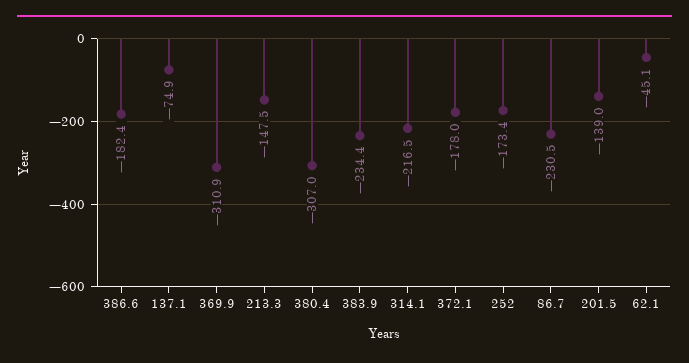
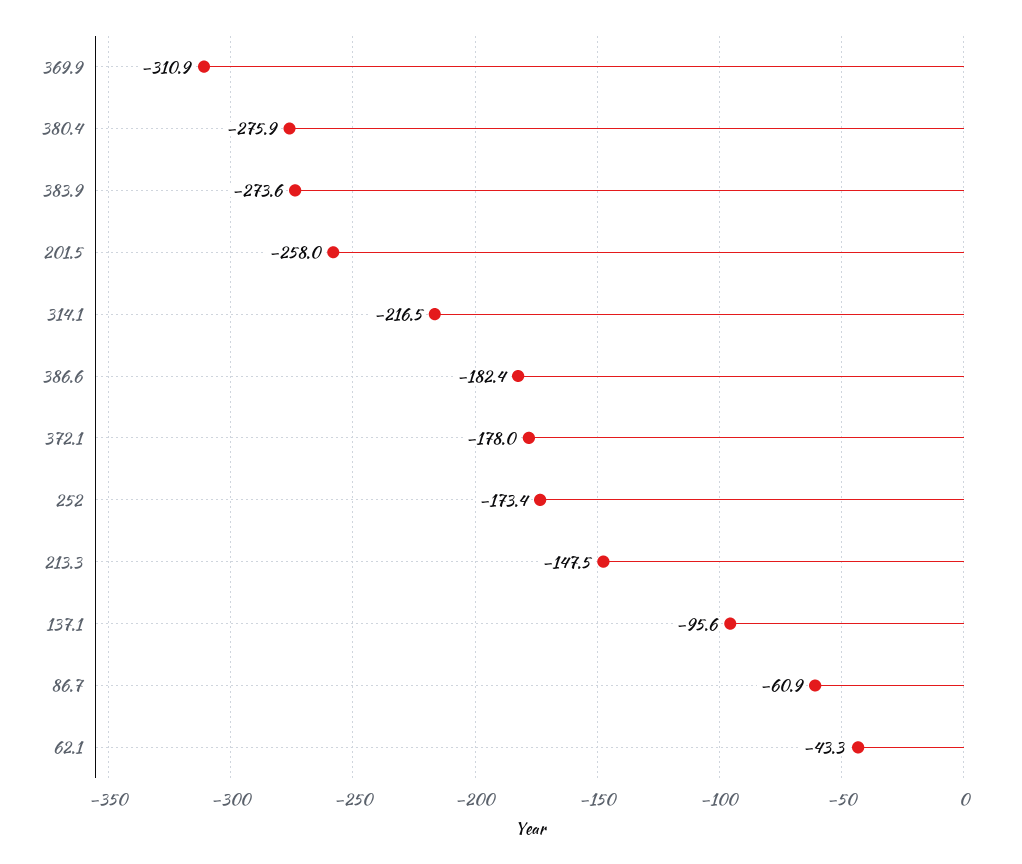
137.1: -74.9 -> -95.6
380.4: -307 -> -275.9
383.9: -234.4 -> -273.6
86.7: -230.5 -> -60.9
201.5: -139 -> -258
62.1: -45.1 -> -43.3

